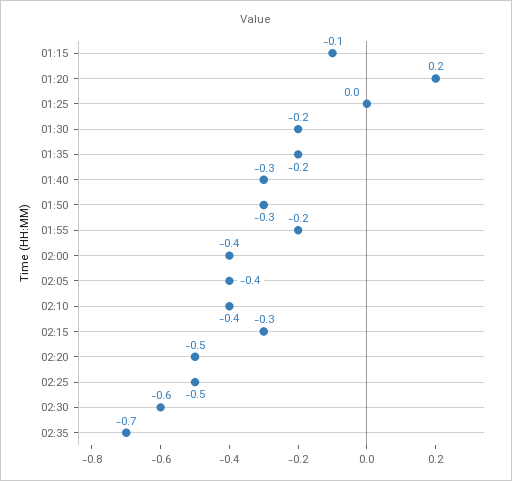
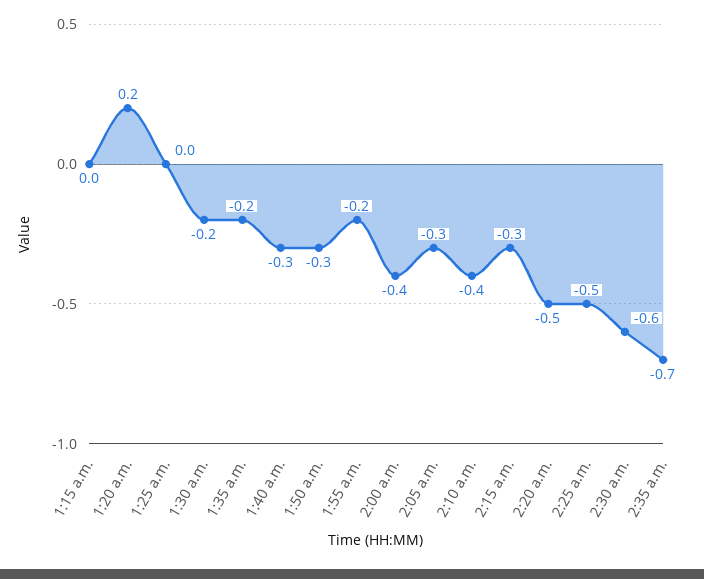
01:15: -0.1 -> 0
02:05: -0.4 -> -0.3

